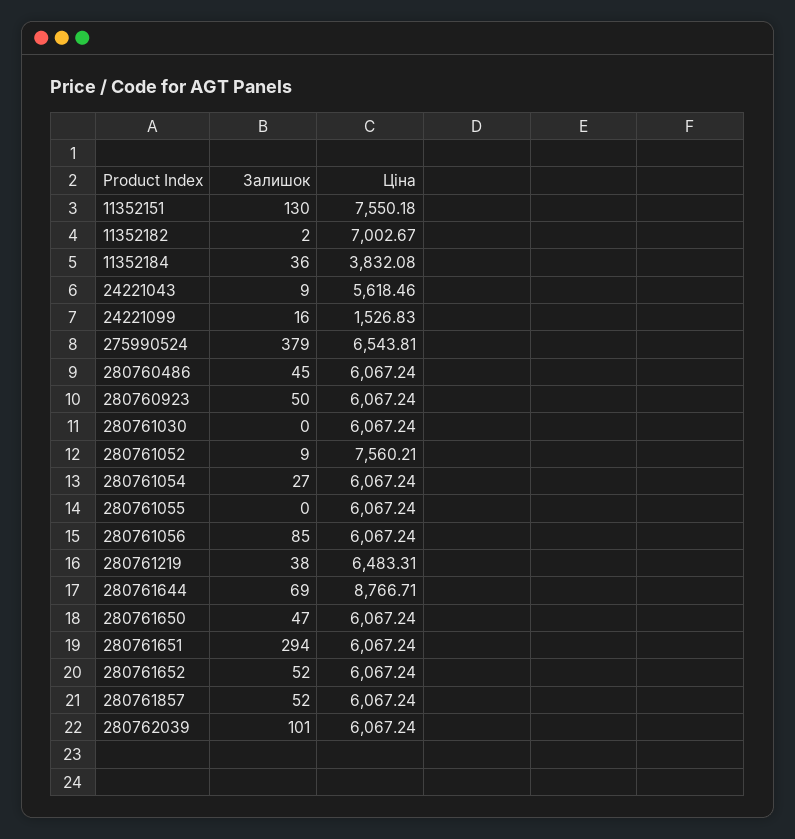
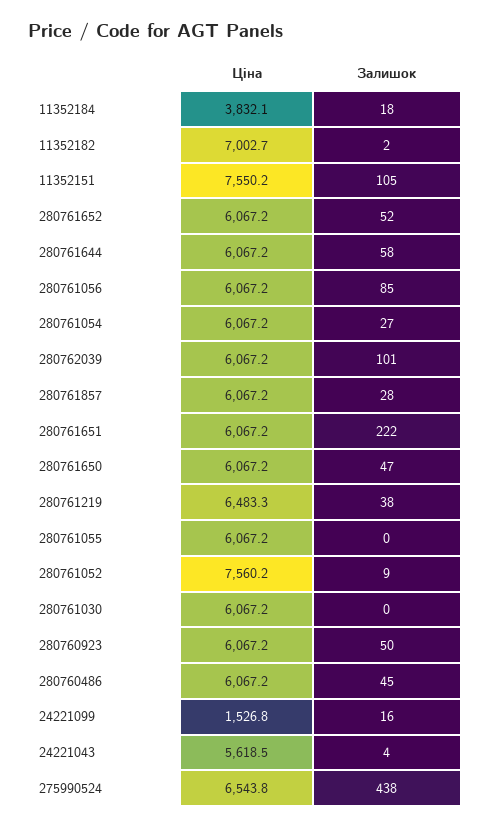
Залишок, 11352151: 130 -> 105
Залишок, 11352184: 36 -> 18
Залишок, 24221043: 9 -> 4
Залишок, 275990524: 379 -> 438
Залишок, 280761644: 69 -> 58
Ціна, 280761644: 8766.71 -> 6067.2
Залишок, 280761651: 294 -> 222
Залишок, 280761857: 52 -> 28

